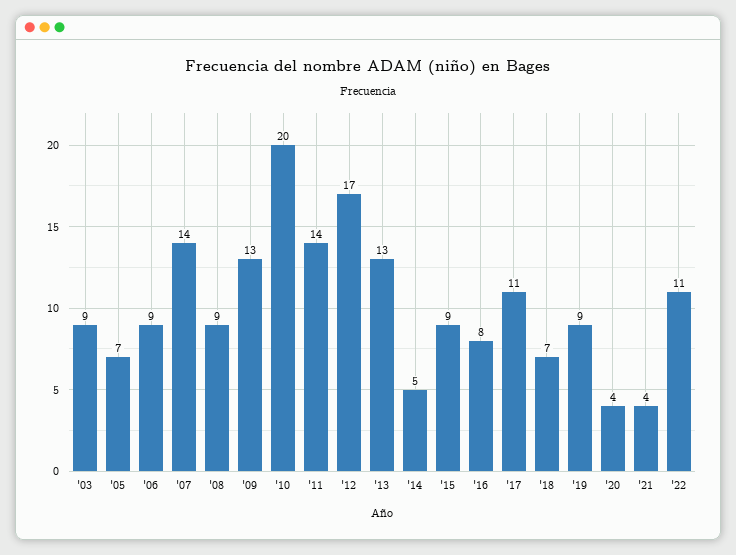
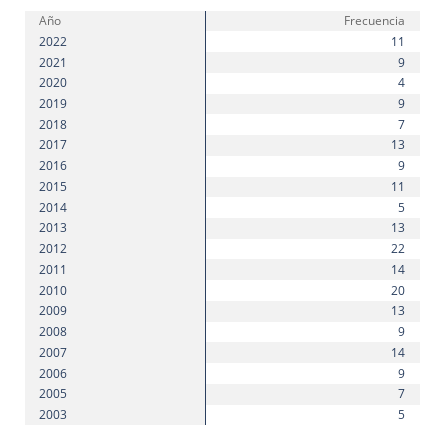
'03: 9 -> 5
'12: 17 -> 22
'15: 9 -> 11
'16: 8 -> 9
'17: 11 -> 13
'21: 4 -> 9

